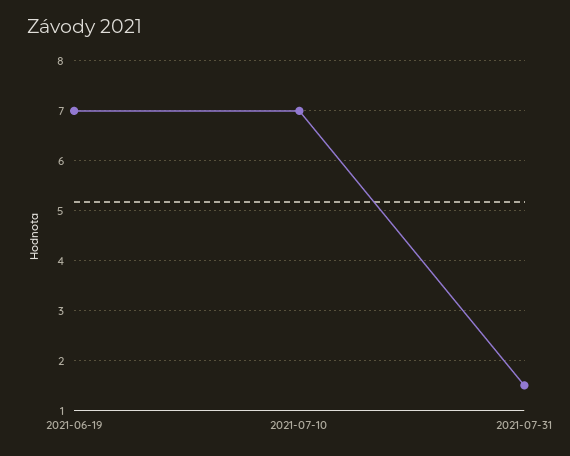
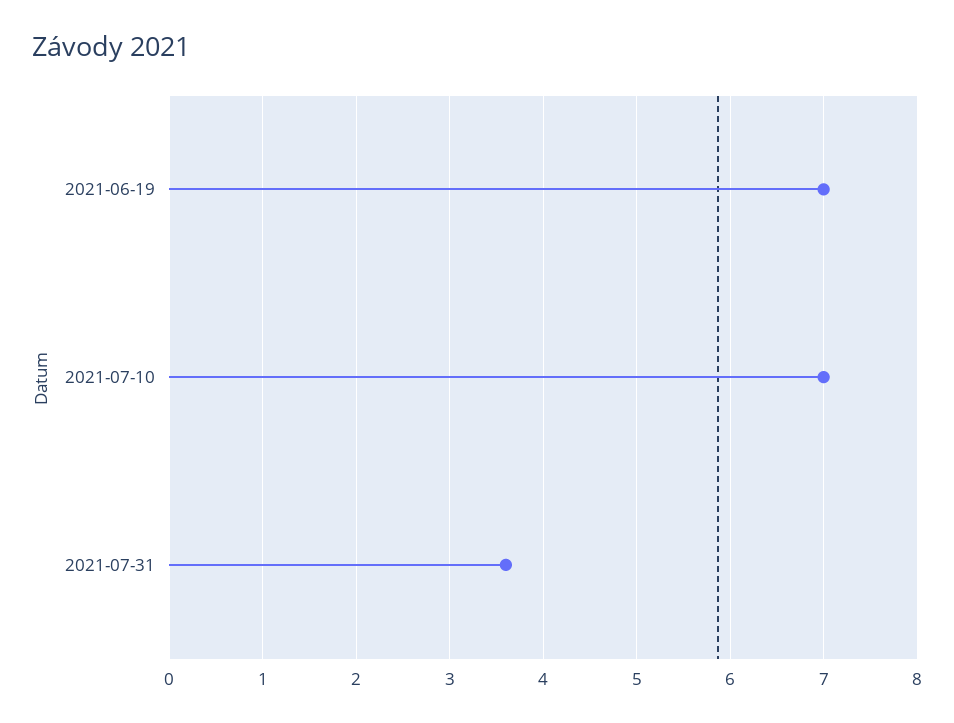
2021-07-31: 1.5 -> 3.6

